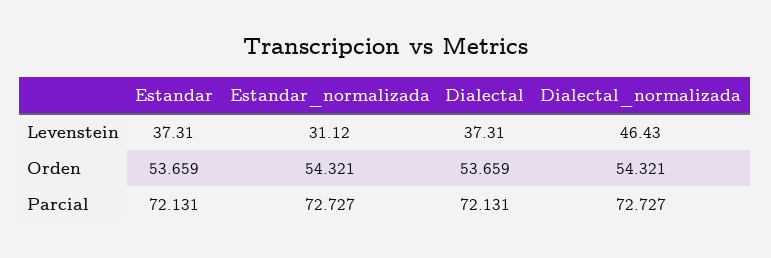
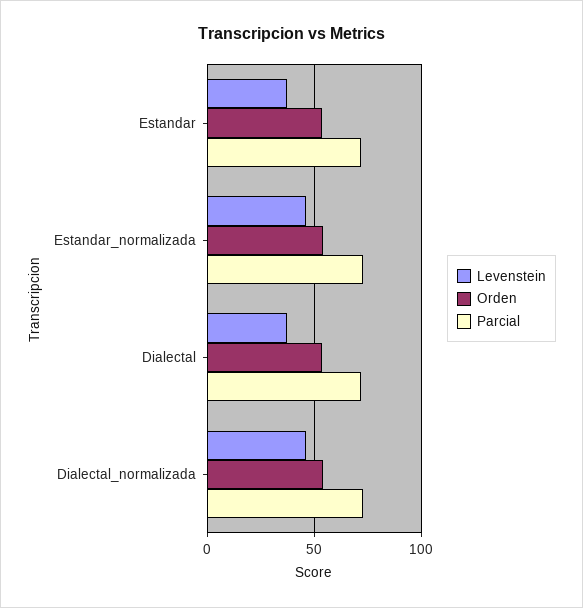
Levenstein, Estandar_normalizada: 31.12 -> 45

